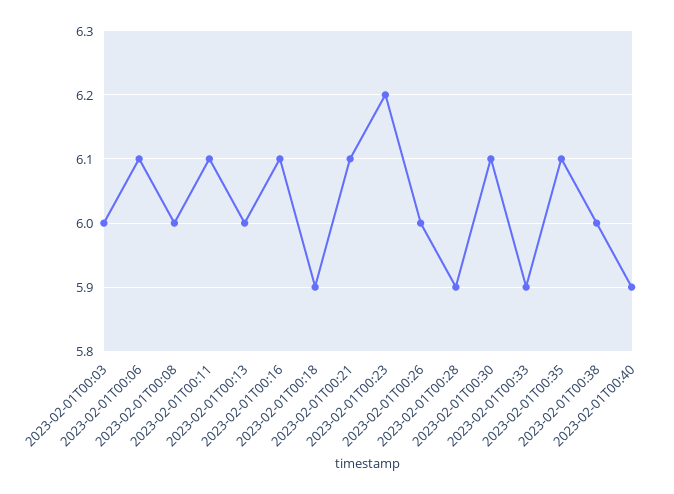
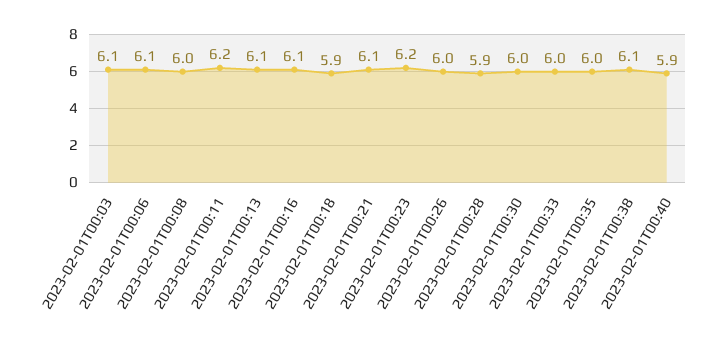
2023-02-01T00:03: 6 -> 6.1
2023-02-01T00:11: 6.1 -> 6.2
2023-02-01T00:13: 6 -> 6.1
2023-02-01T00:30: 6.1 -> 6
2023-02-01T00:33: 5.9 -> 6
2023-02-01T00:35: 6.1 -> 6
2023-02-01T00:38: 6 -> 6.1

